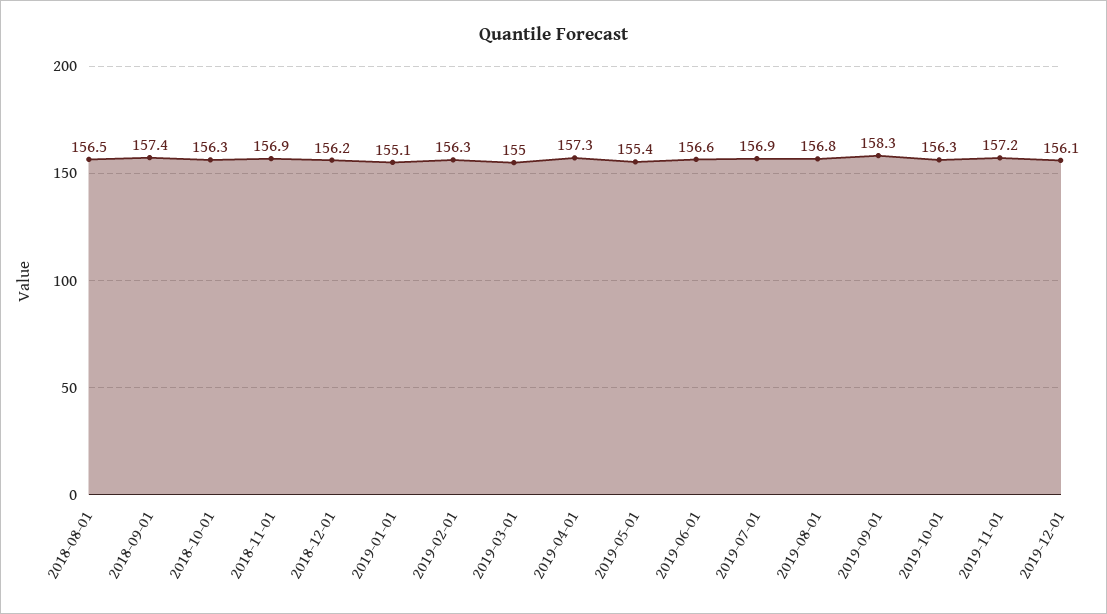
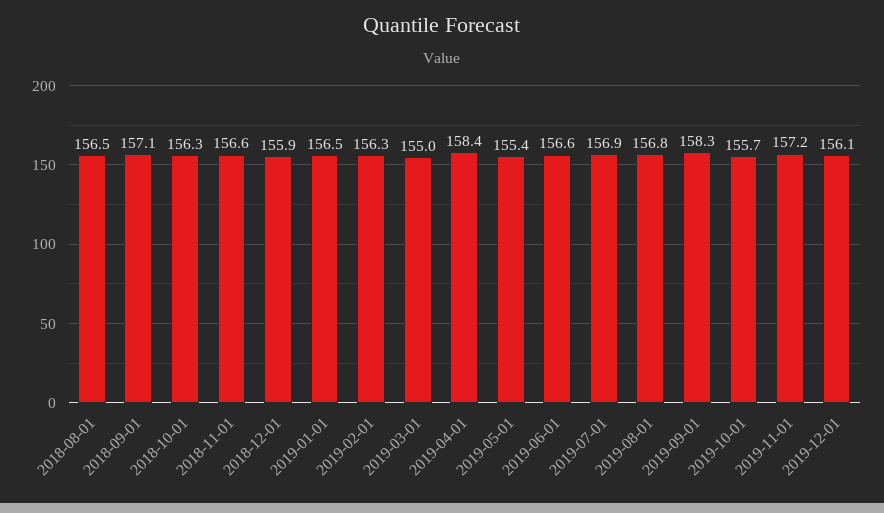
2018-09-01: 157.4 -> 157.1
2018-11-01: 156.9 -> 156.6
2018-12-01: 156.2 -> 155.9
2019-01-01: 155.1 -> 156.5
2019-04-01: 157.3 -> 158.4
2019-10-01: 156.3 -> 155.7

